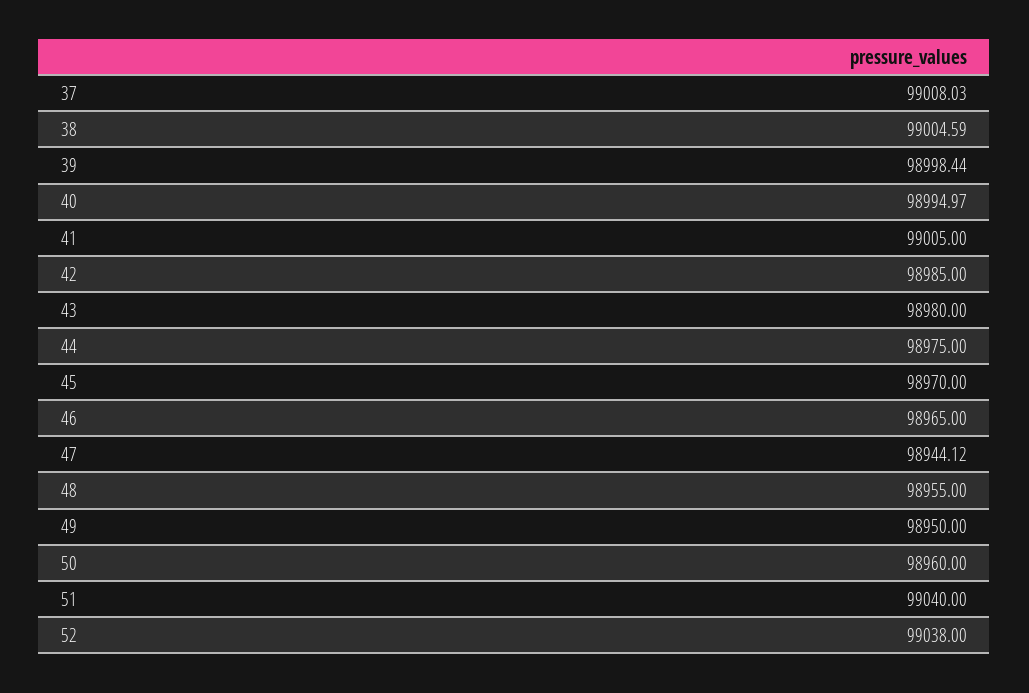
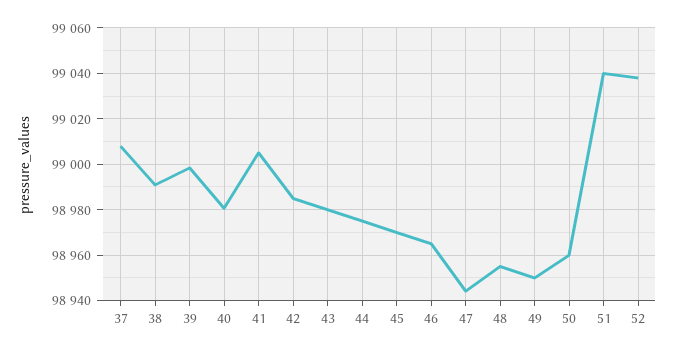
38: 99004.59 -> 98990
40: 98994.97 -> 98980

